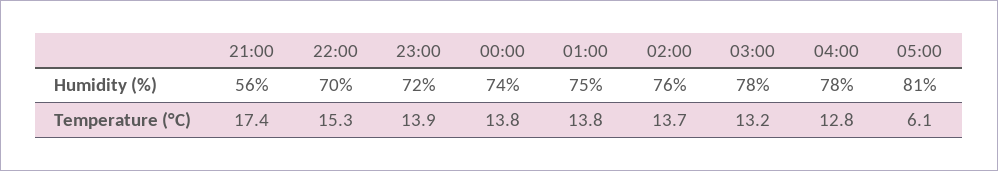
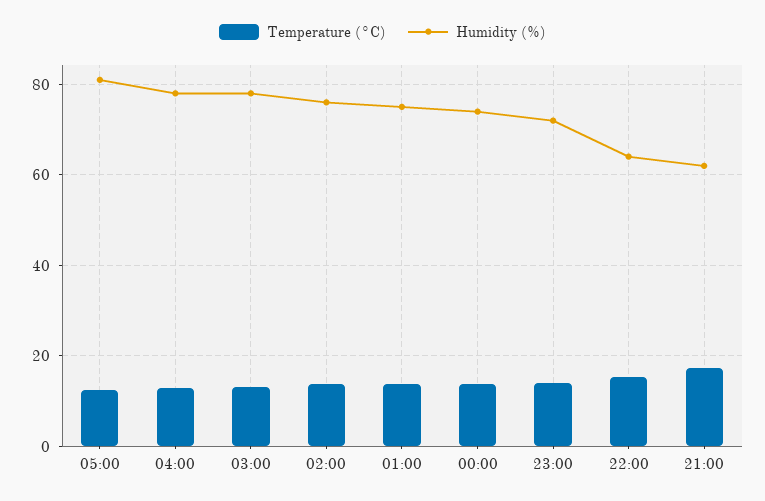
Humidity (%), 21:00: 56 -> 62
Humidity (%), 22:00: 70 -> 64
Temperature (°C), 05:00: 6.1 -> 12

